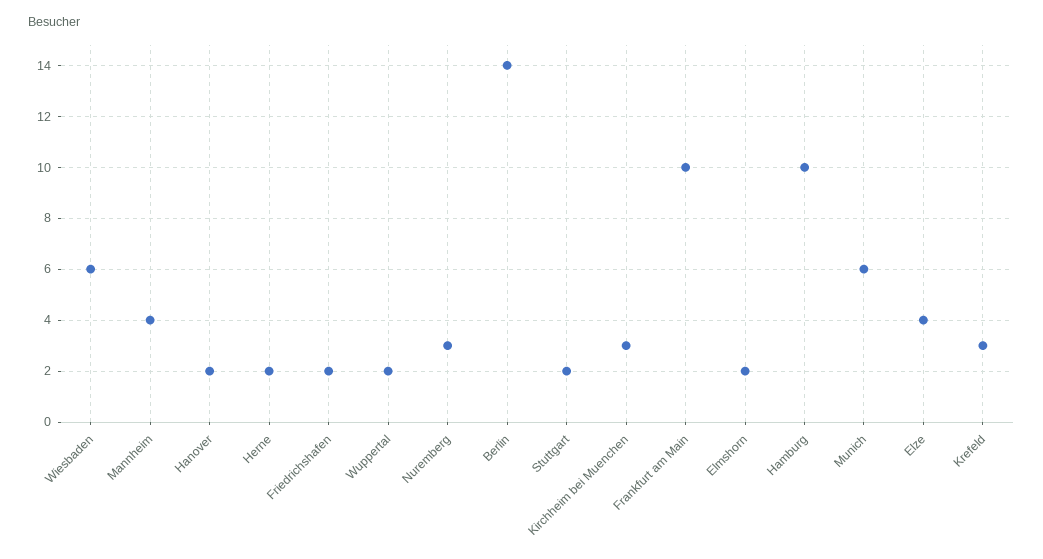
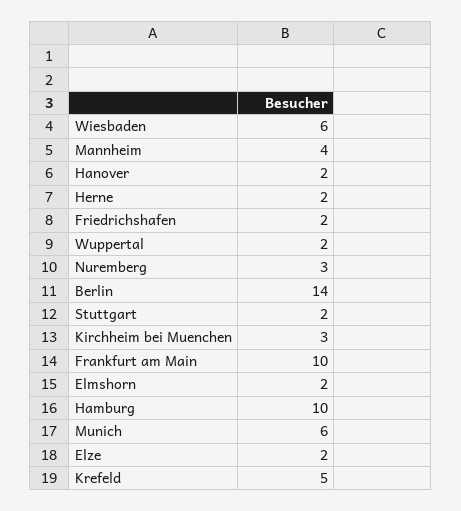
Elze: 4 -> 2
Krefeld: 3 -> 5

